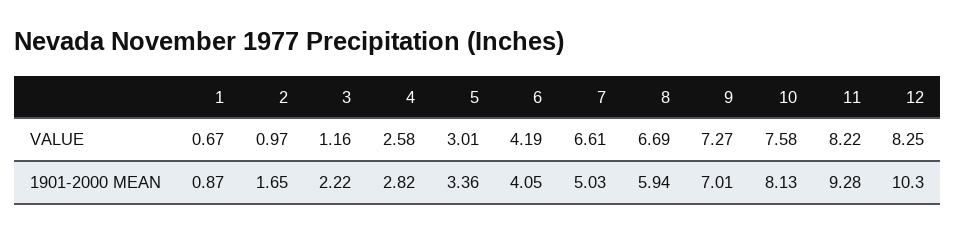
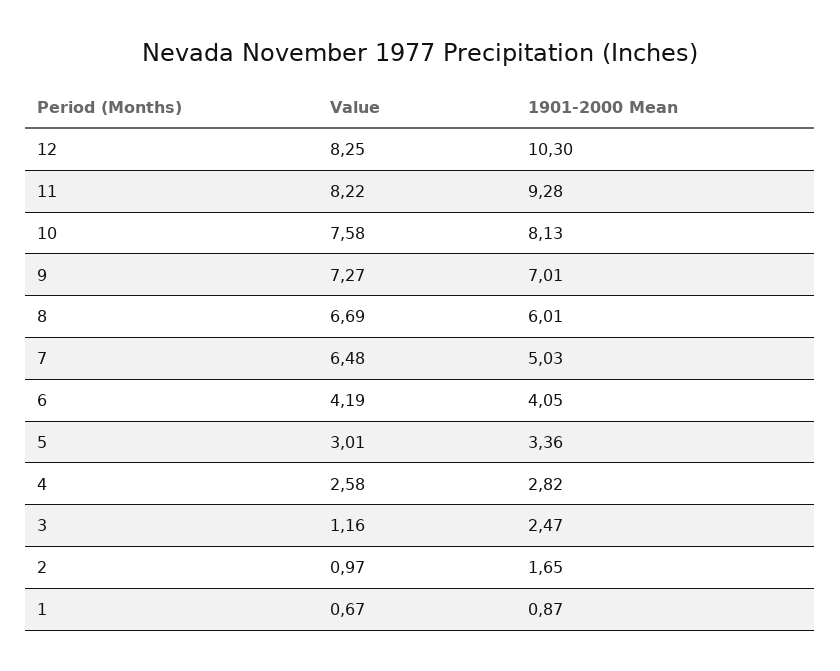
7, VALUE: 6.61 -> 6.48
3, 1901-2000 MEAN: 2.22 -> 2.47
8, 1901-2000 MEAN: 5.94 -> 6.01

